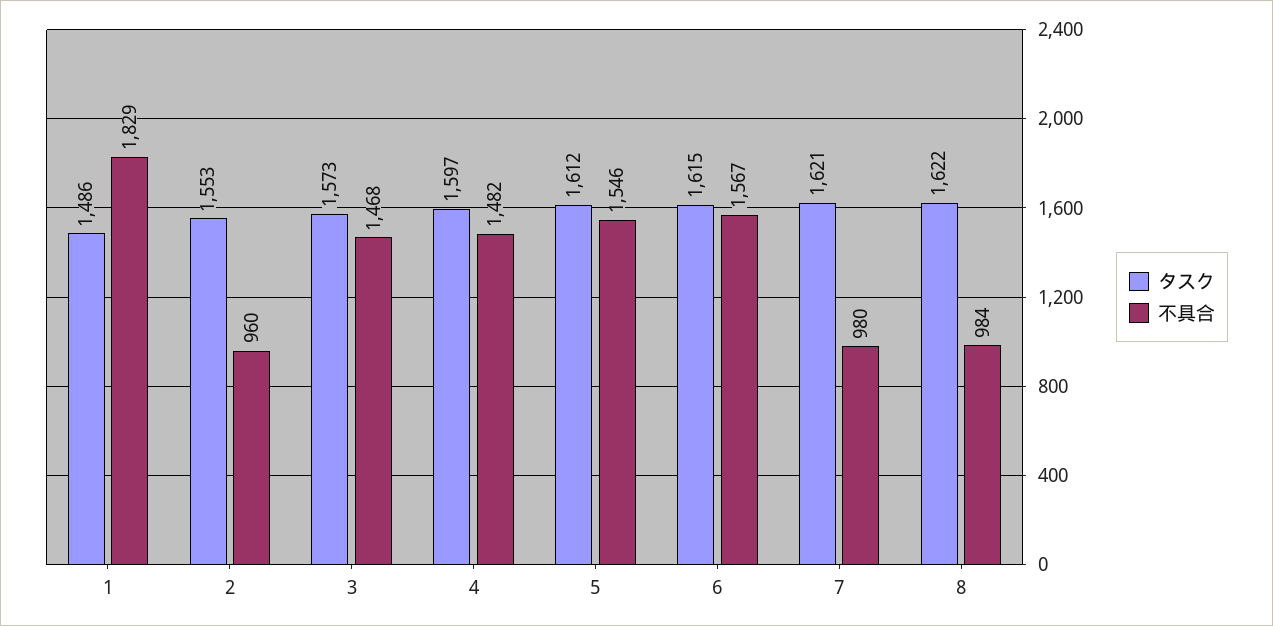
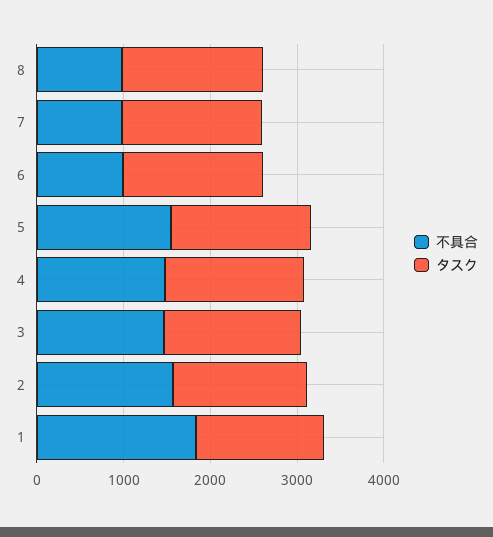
不具合, 2: 960 -> 1600
不具合, 6: 1567 -> 1000

